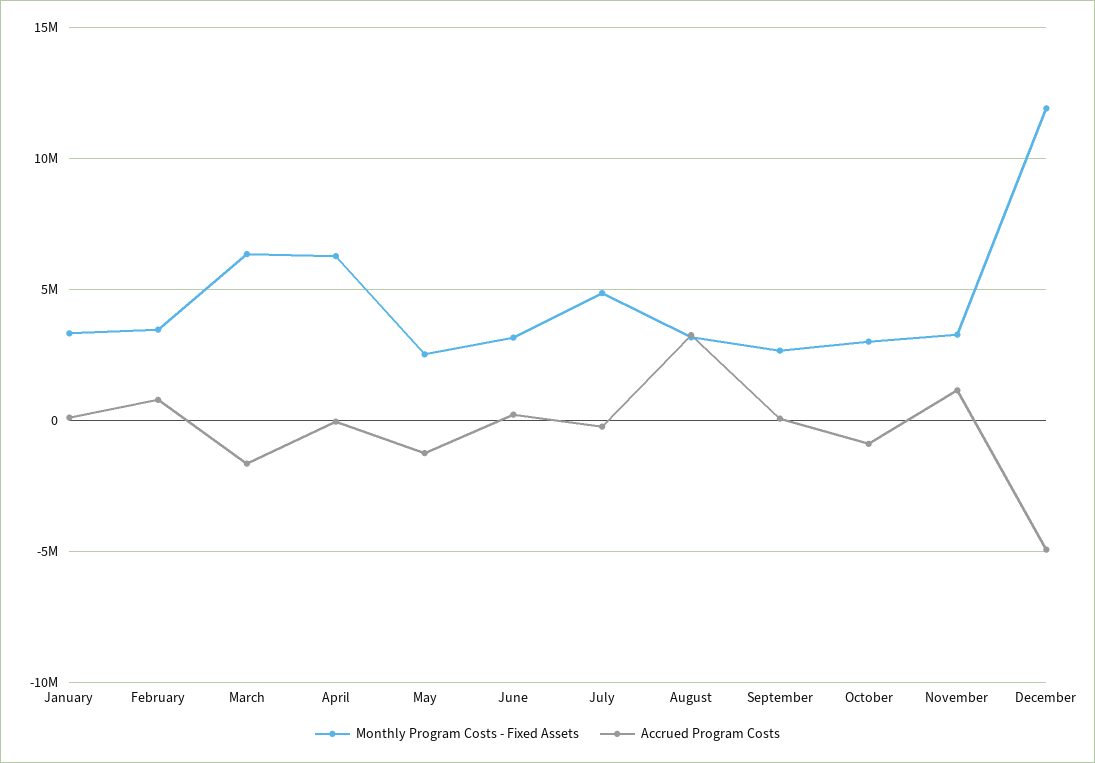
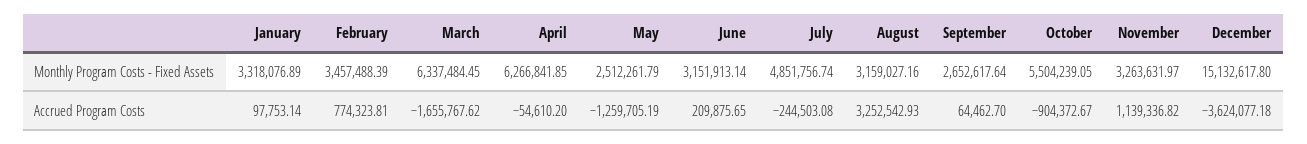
Monthly Program Costs - Fixed Assets, October: 3000000 -> 5504239.05
Monthly Program Costs - Fixed Assets, December: 12000000 -> 15132617.8
Accrued Program Costs, December: -5000000 -> -3624077.18

